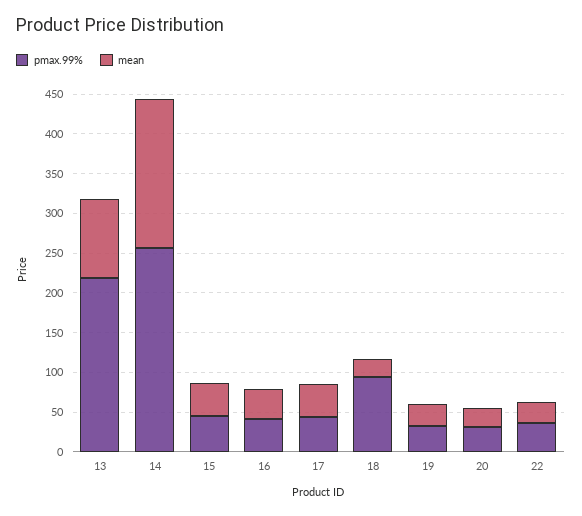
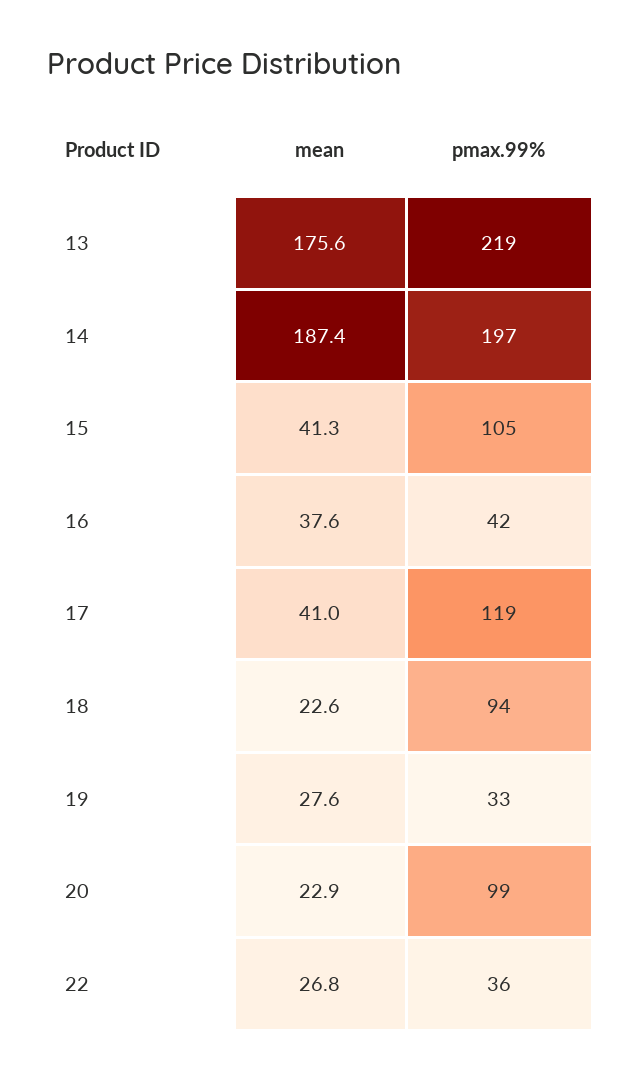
mean, 13: 100 -> 175.6
pmax.99%, 14: 250 -> 197
pmax.99%, 15: 50 -> 105
pmax.99%, 17: 50 -> 119
pmax.99%, 20: 25 -> 99

